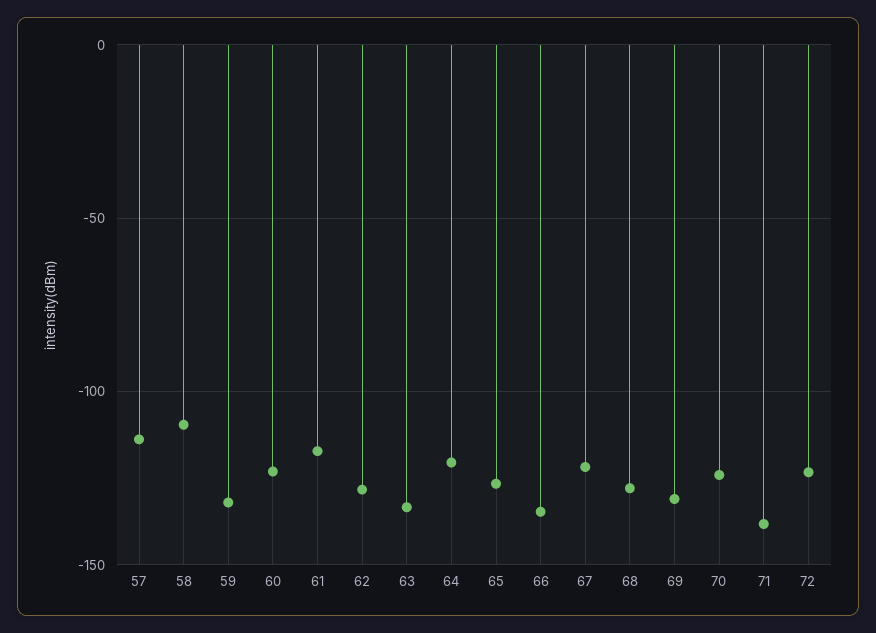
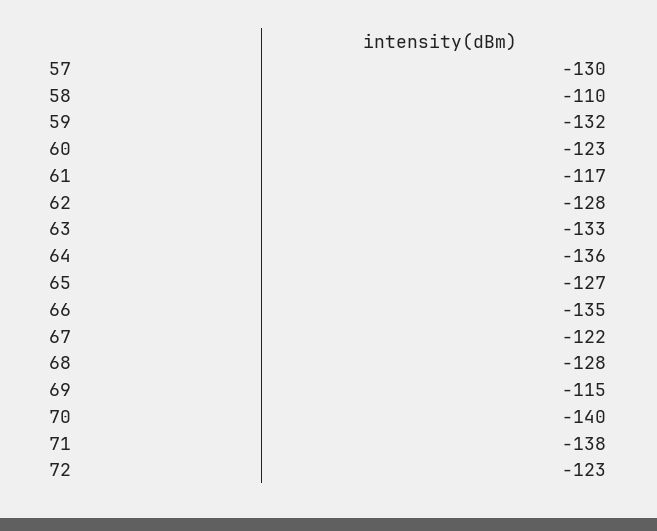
57: -115 -> -130
64: -120 -> -136
69: -130 -> -115
70: -125 -> -140

